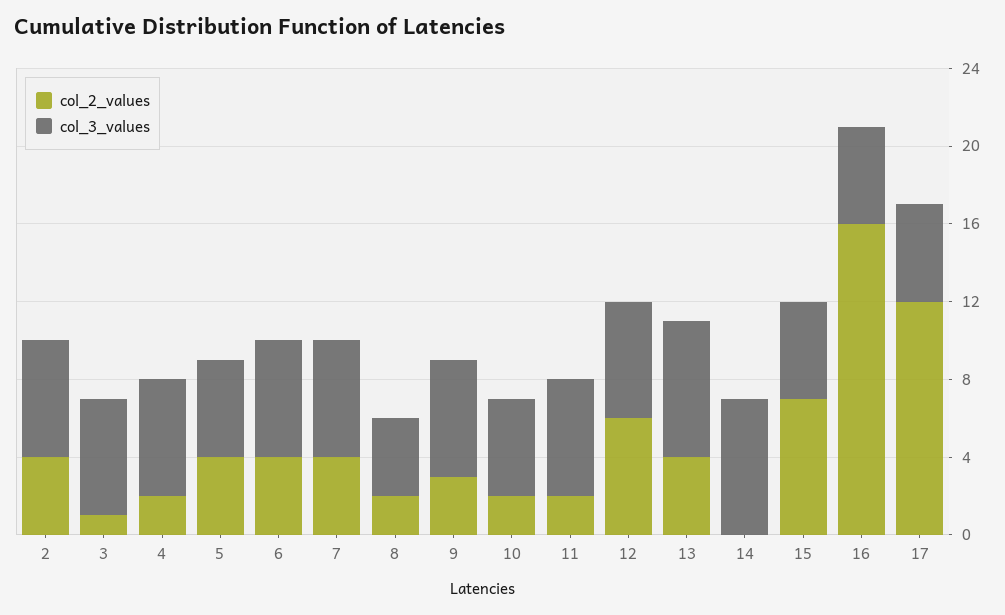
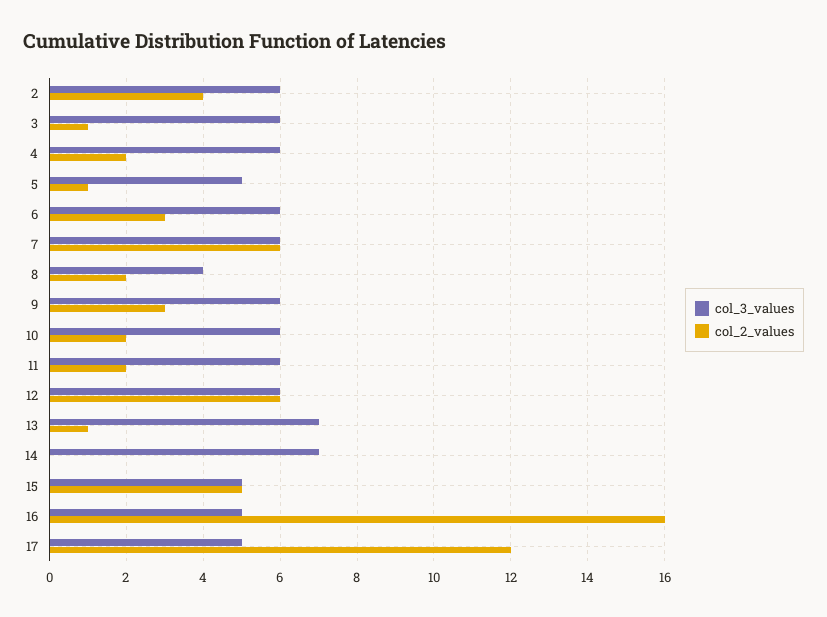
col_2_values, 5: 4 -> 1
col_2_values, 6: 4 -> 3
col_2_values, 7: 4 -> 6
col_3_values, 10: 5 -> 6
col_2_values, 13: 4 -> 1
col_2_values, 15: 7 -> 5

